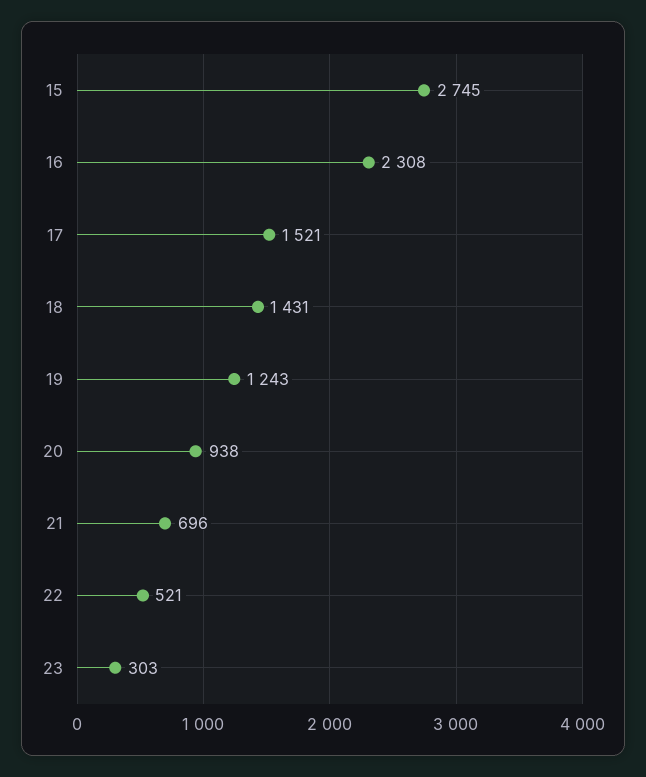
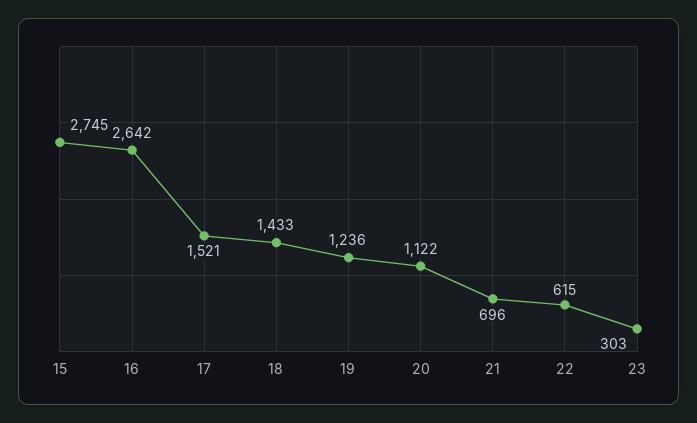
16: 2308 -> 2642
18: 1431 -> 1433
19: 1243 -> 1236
20: 938 -> 1122
22: 521 -> 615

